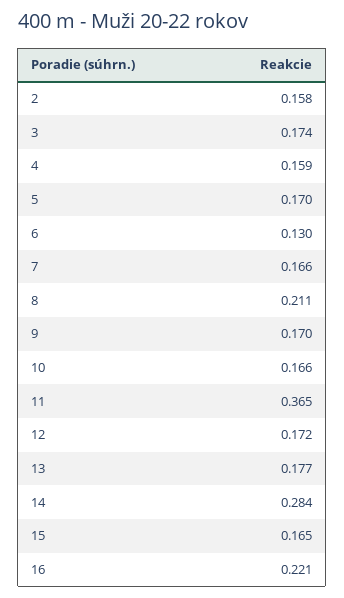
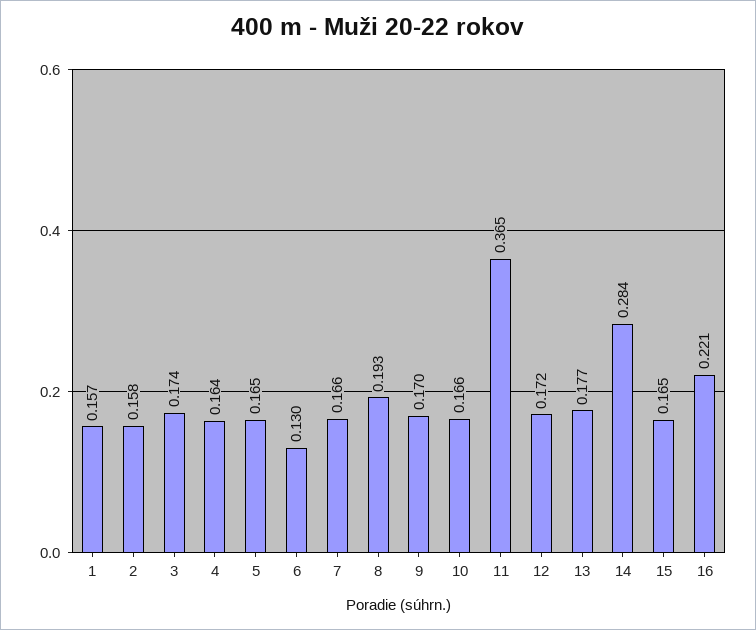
4: 0.159 -> 0.164
5: 0.17 -> 0.165
8: 0.211 -> 0.193
1: none -> 0.157

